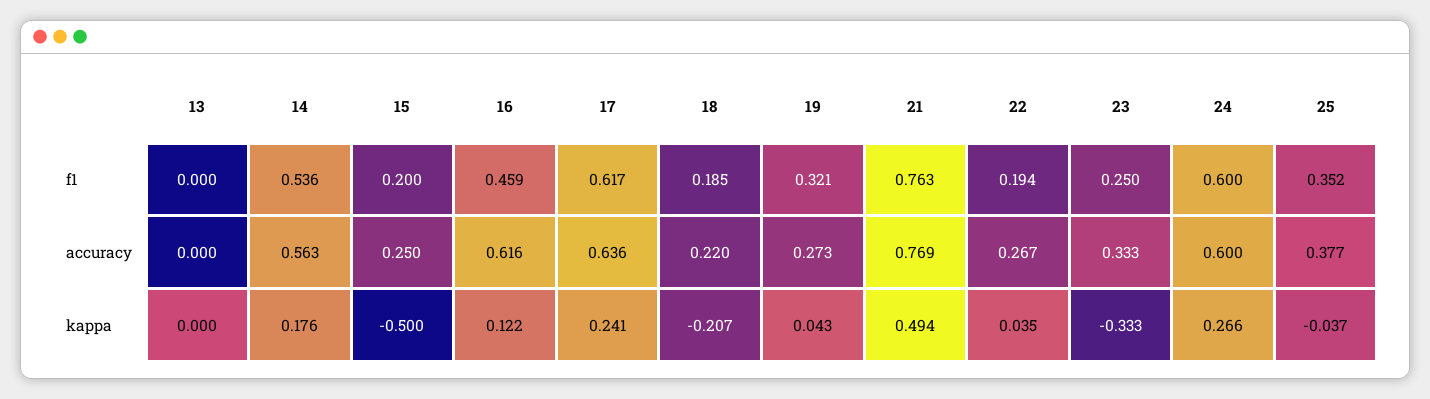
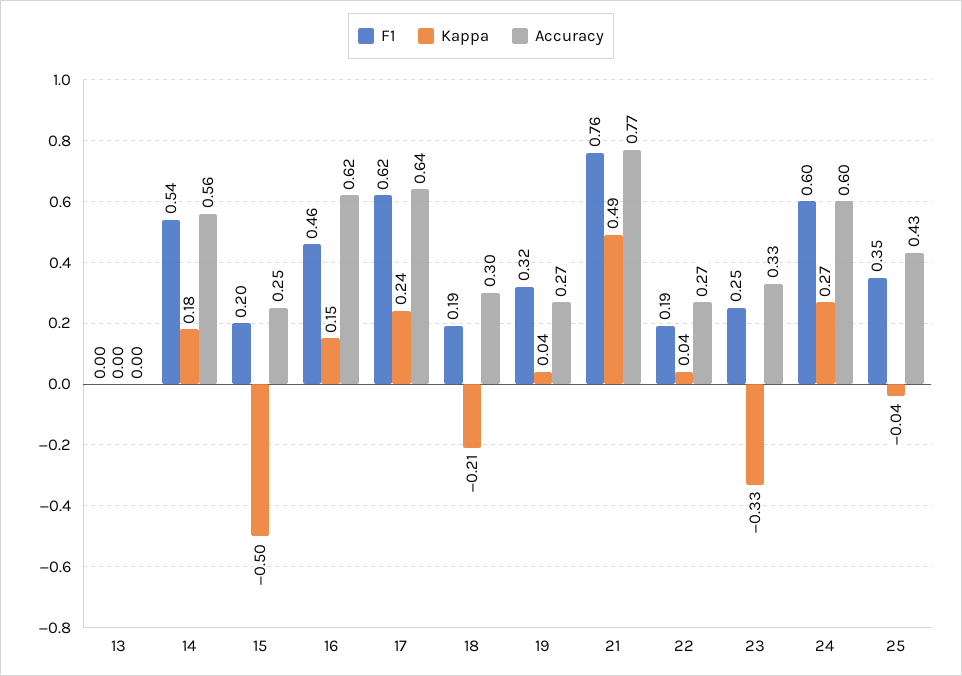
accuracy, 18: 0.22 -> 0.3
accuracy, 25: 0.377 -> 0.43
kappa, 16: 0.122 -> 0.15

